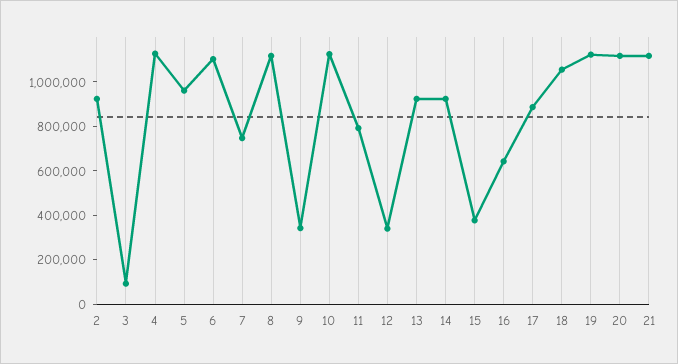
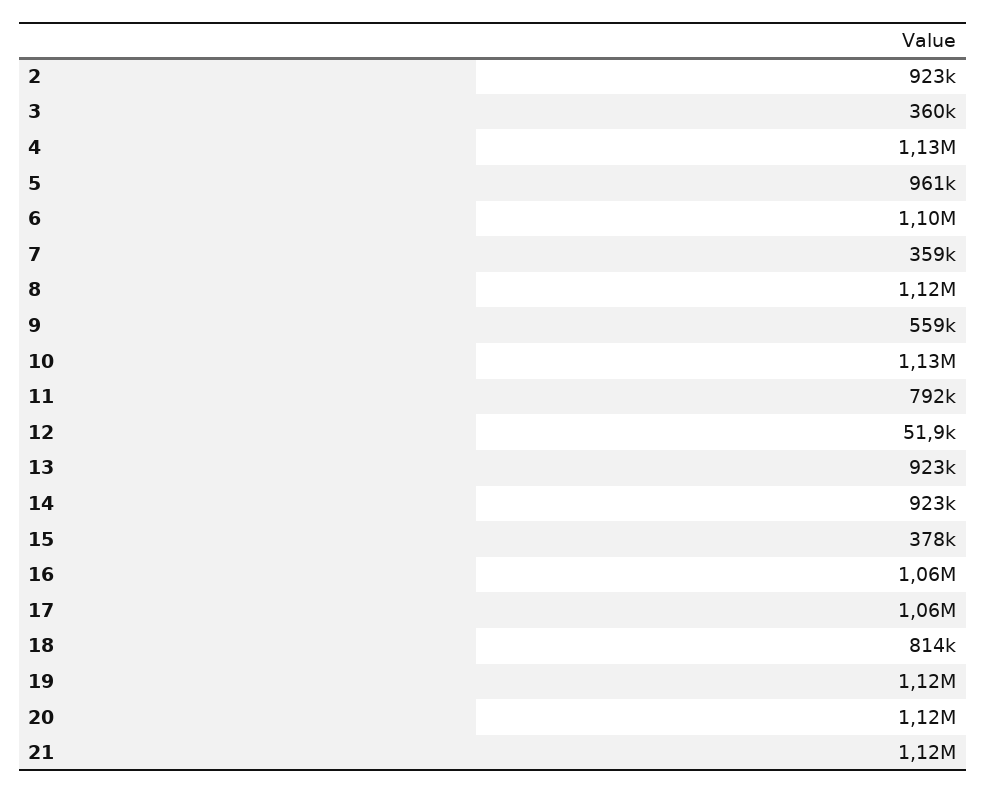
3: 100000 -> 360000
7: 750000 -> 359000
9: 350000 -> 559000
12: 350000 -> 51900
16: 650000 -> 1060000
17: 900000 -> 1060000
18: 1050000 -> 814000

